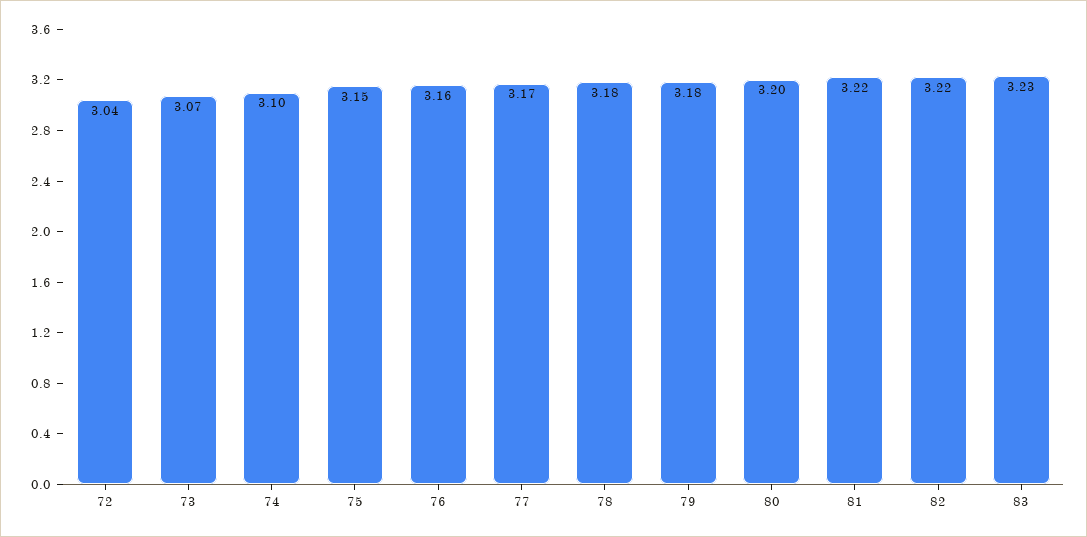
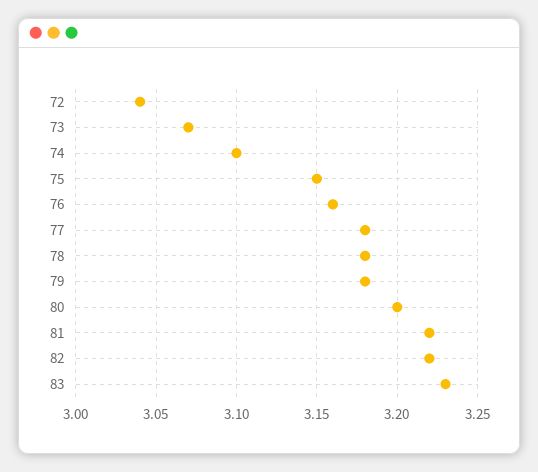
77: 3.17 -> 3.18

